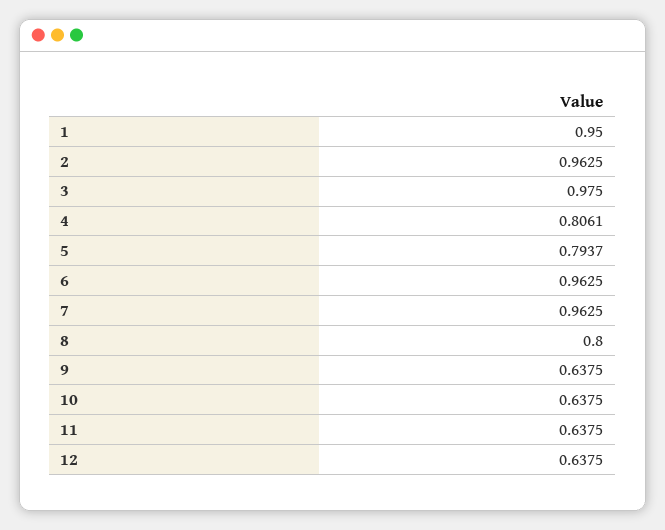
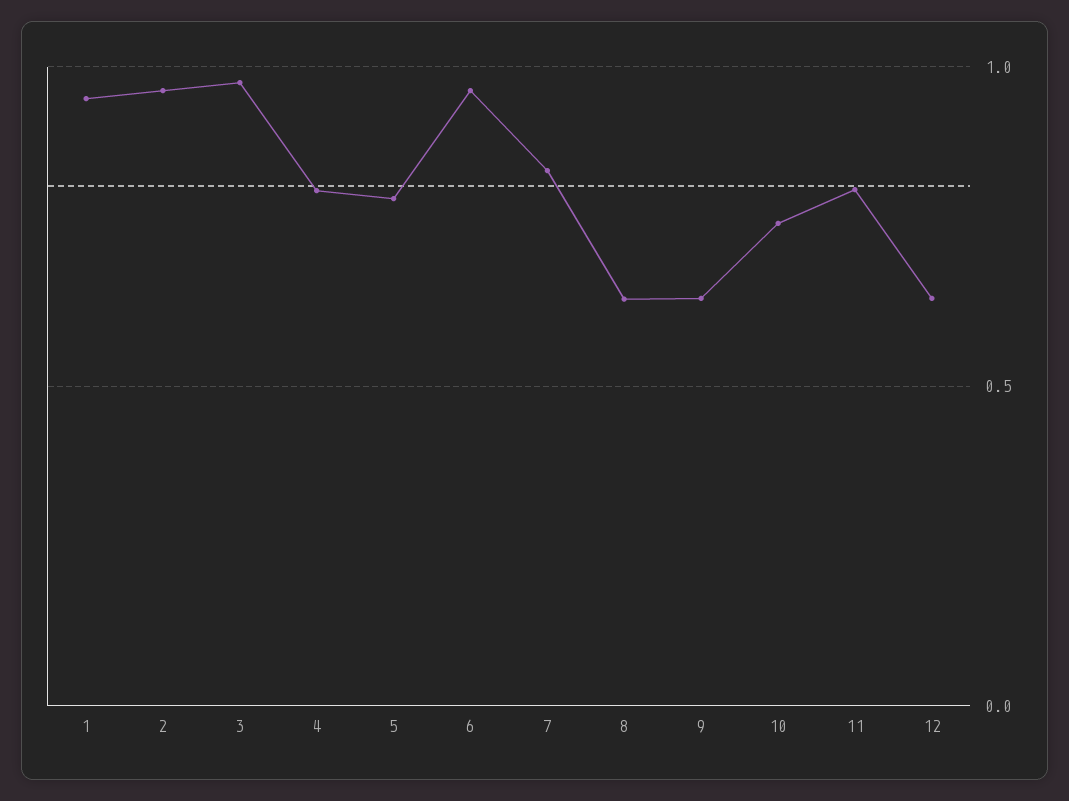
7: 0.9625 -> 0.85
8: 0.8 -> 0.65
10: 0.6375 -> 0.75
11: 0.6375 -> 0.8

